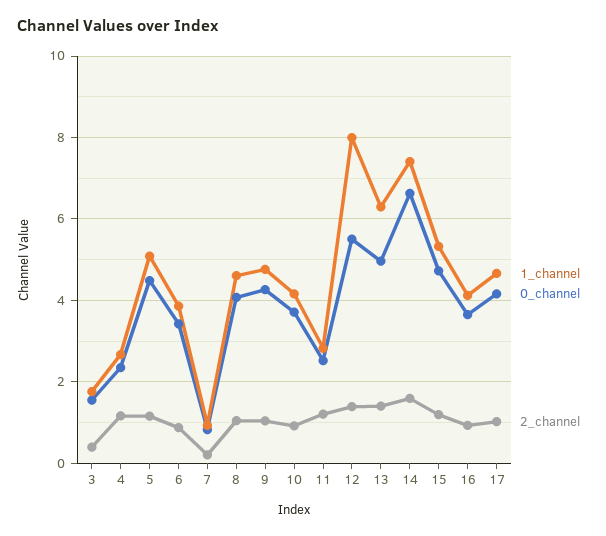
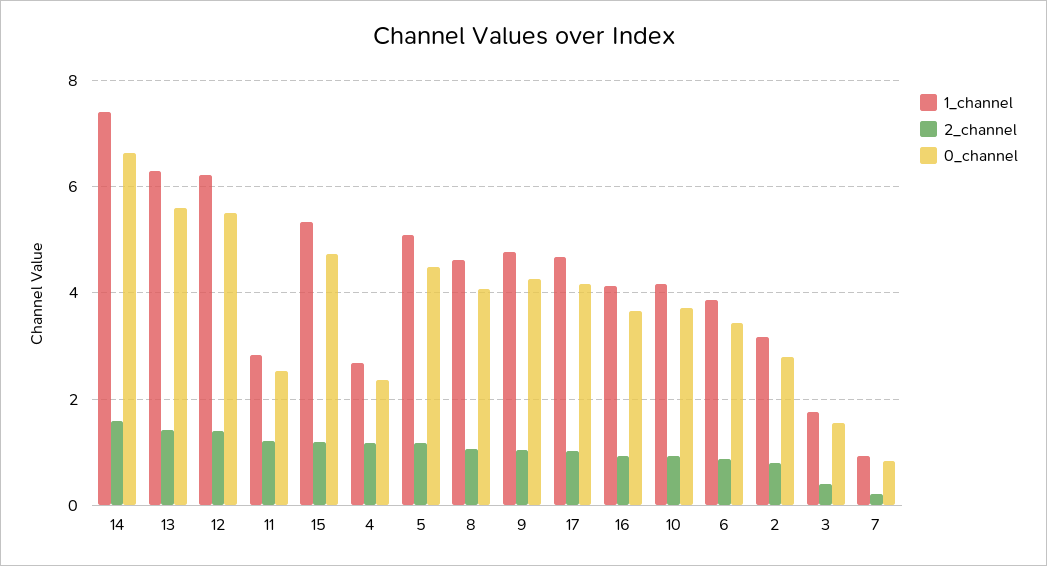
1_channel, 12: 8 -> 6.2
0_channel, 13: 5 -> 5.6
1_channel, 2: none -> 3.2
2_channel, 2: none -> 0.8
0_channel, 2: none -> 2.8

